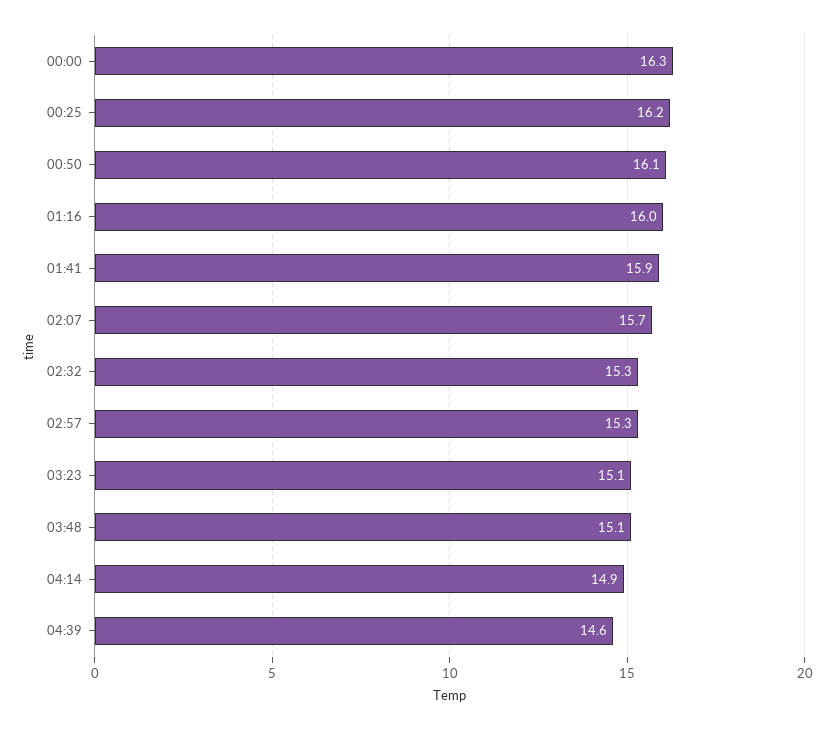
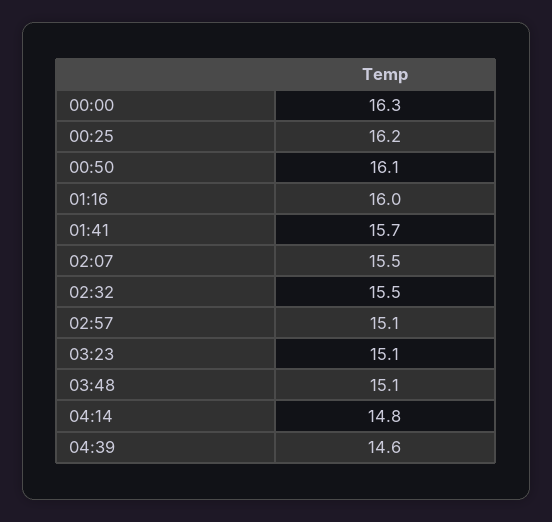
01:41: 15.9 -> 15.7
02:07: 15.7 -> 15.5
02:32: 15.3 -> 15.5
02:57: 15.3 -> 15.1
04:14: 14.9 -> 14.8

